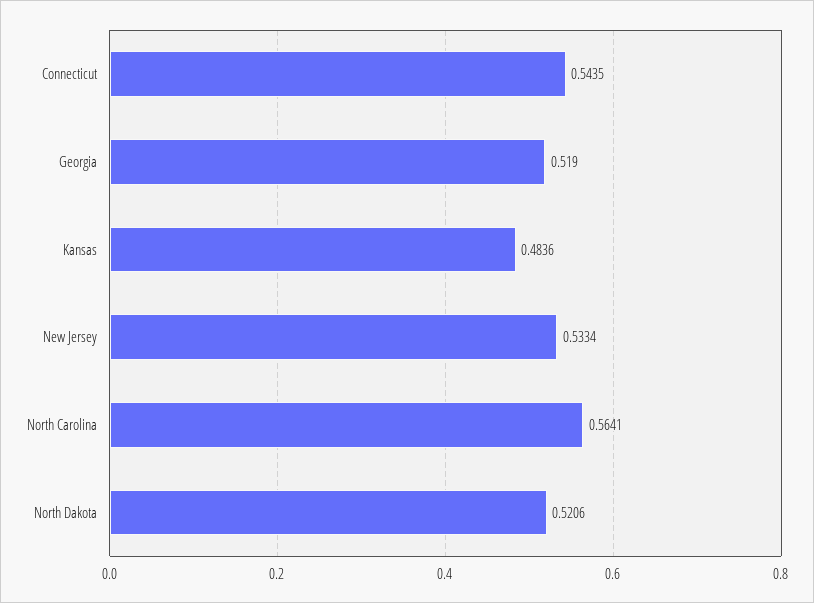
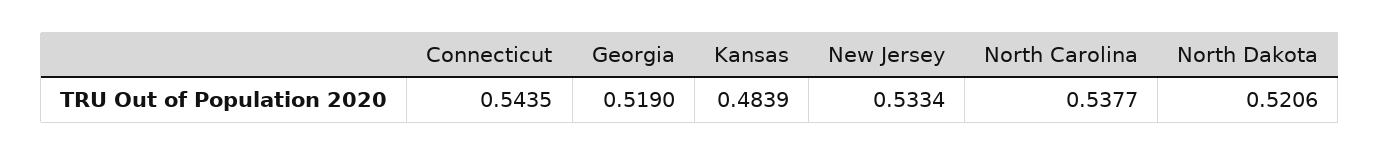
Kansas: 0.4836 -> 0.4839
North Carolina: 0.5641 -> 0.5377

